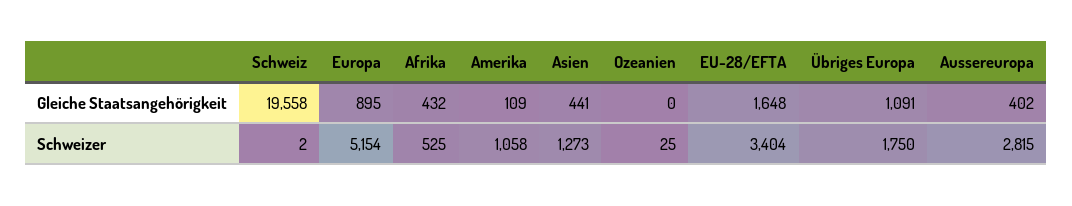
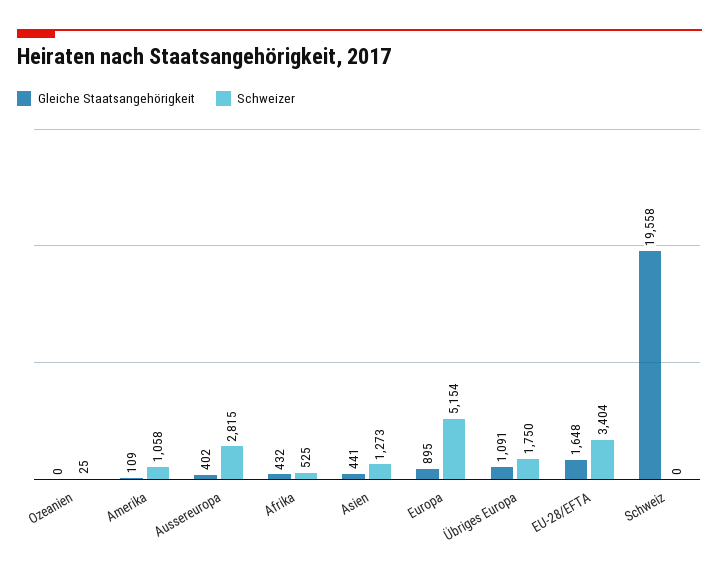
Schweizer, Schweiz: 2 -> 0

